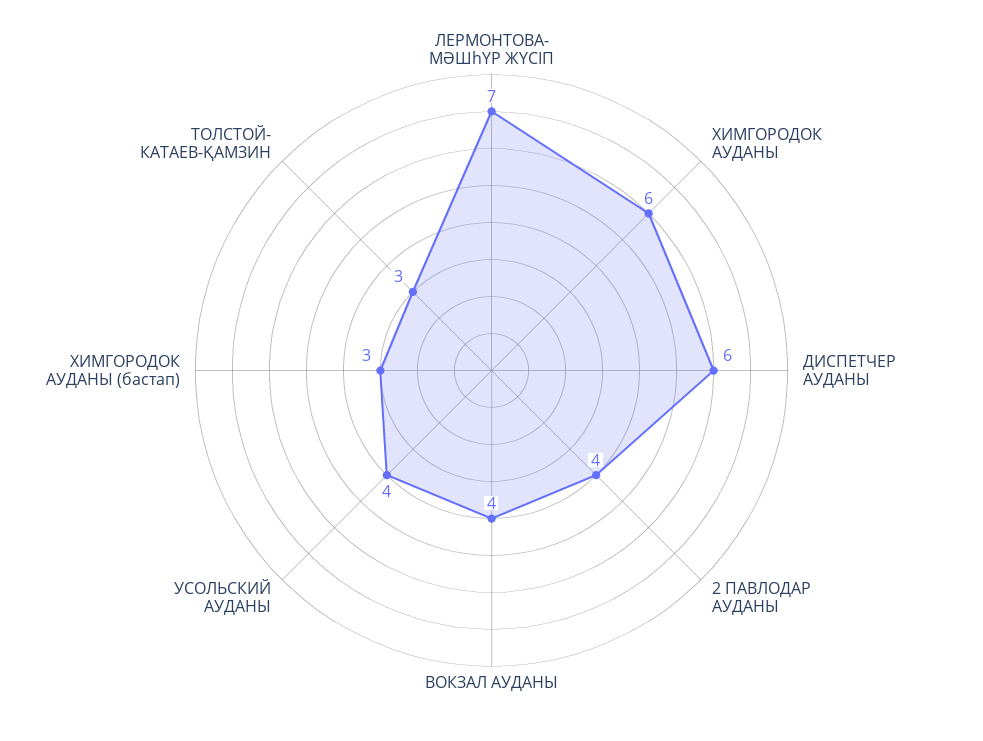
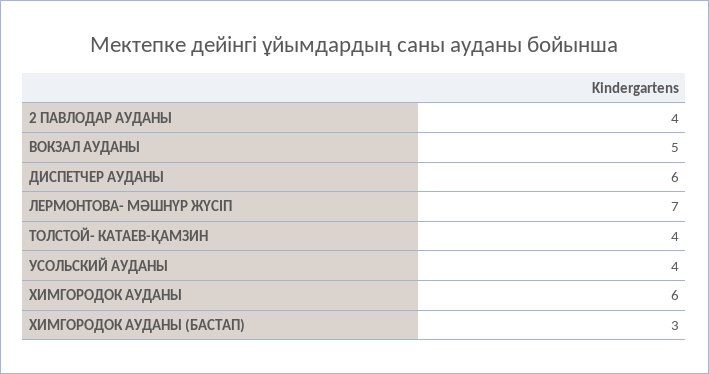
ВОКЗАЛ АУДАНЫ: 4 -> 5
ТОЛСТОЙ- КАТАЕВ-ҚАМЗИН: 3 -> 4

